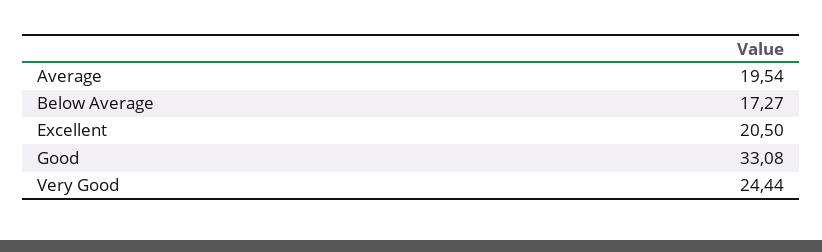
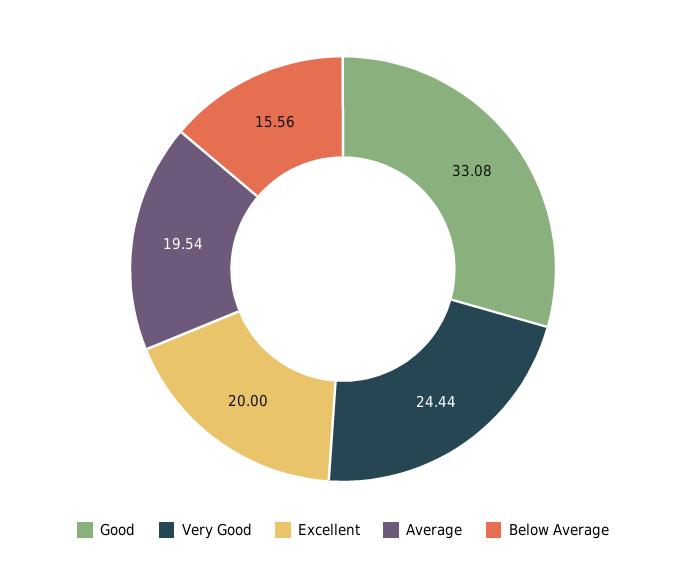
Below Average: 17.27 -> 15.56
Excellent: 20.5 -> 20

